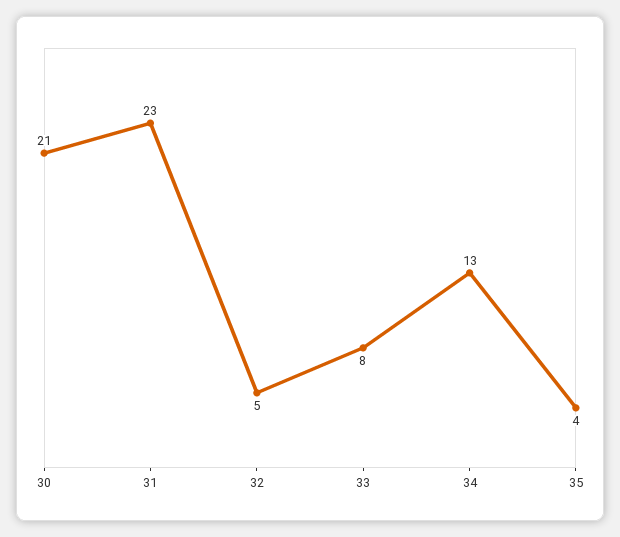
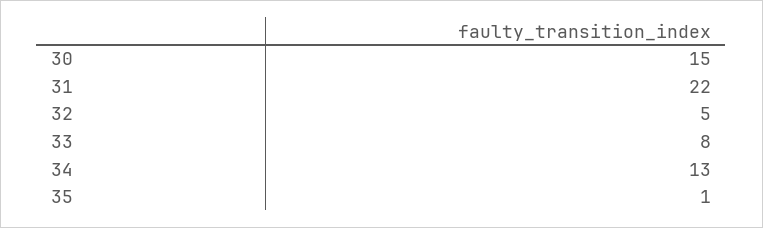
30: 21 -> 15
31: 23 -> 22
35: 4 -> 1

